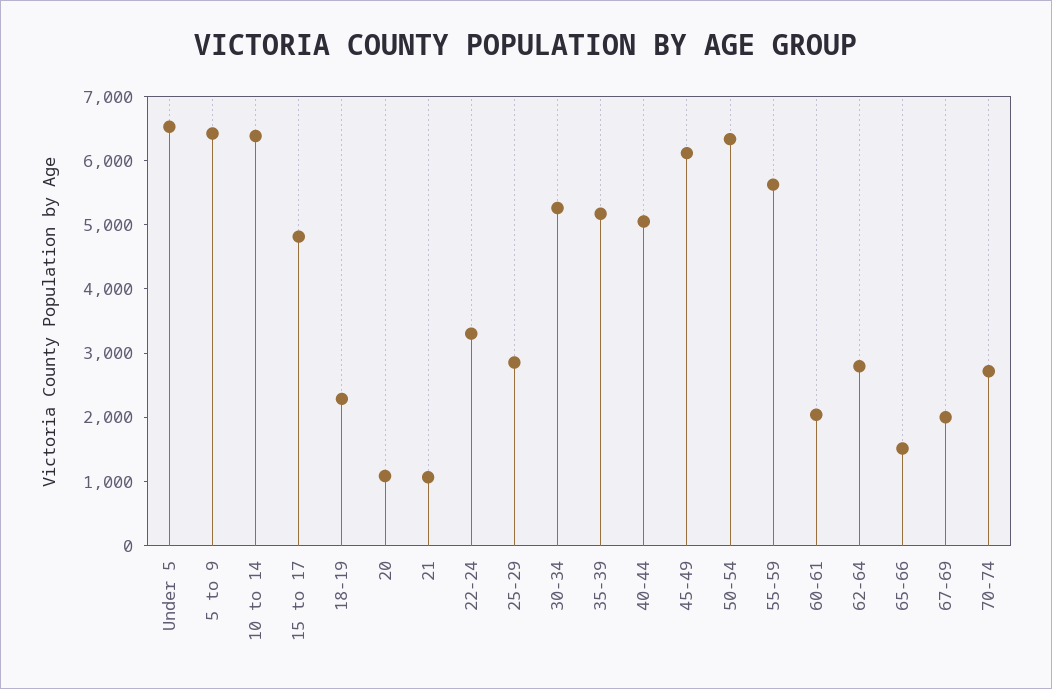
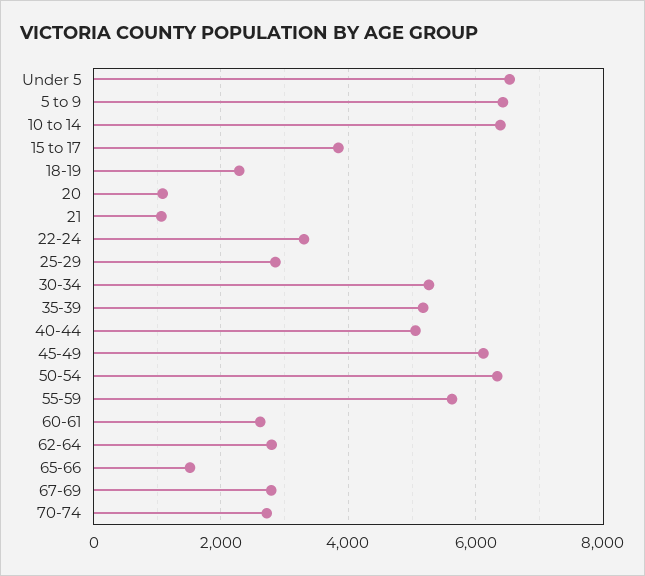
15 to 17: 4800 -> 3800
60-61: 2000 -> 2600
67-69: 2000 -> 2800

